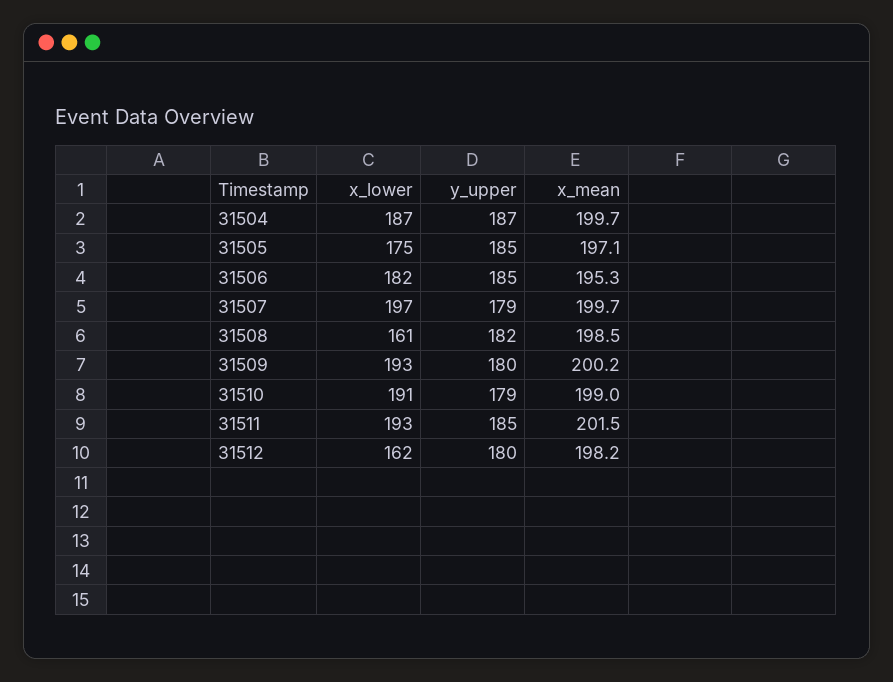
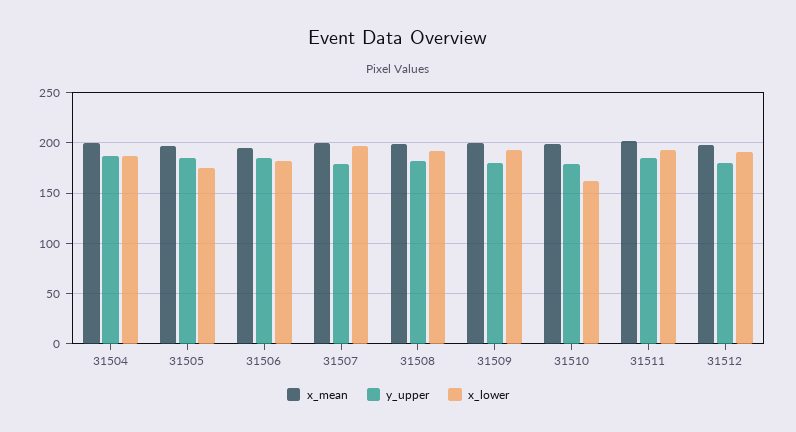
x_lower, 31508: 161 -> 190
x_lower, 31510: 191 -> 160
x_lower, 31512: 162 -> 190

